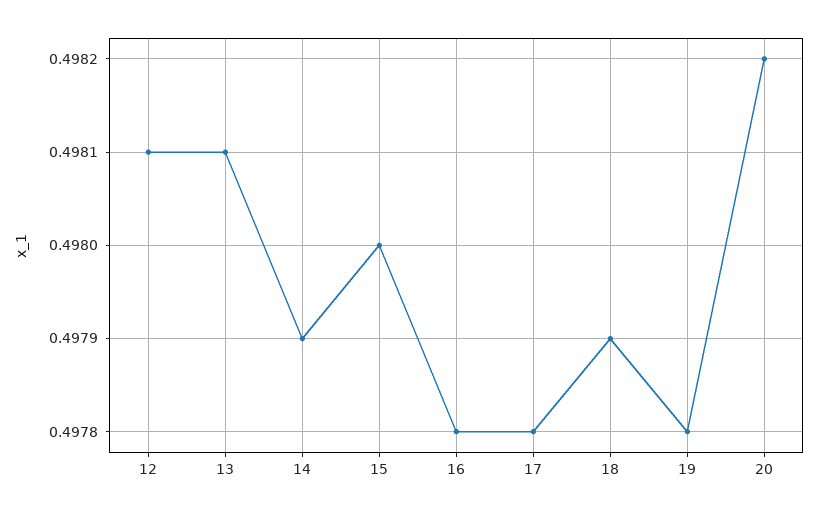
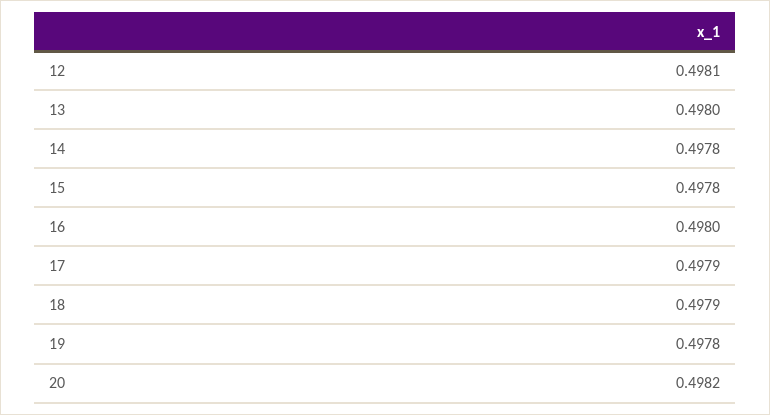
13: 0.4981 -> 0.498
14: 0.4979 -> 0.4978
15: 0.498 -> 0.4978
16: 0.4978 -> 0.498
17: 0.4978 -> 0.4979

